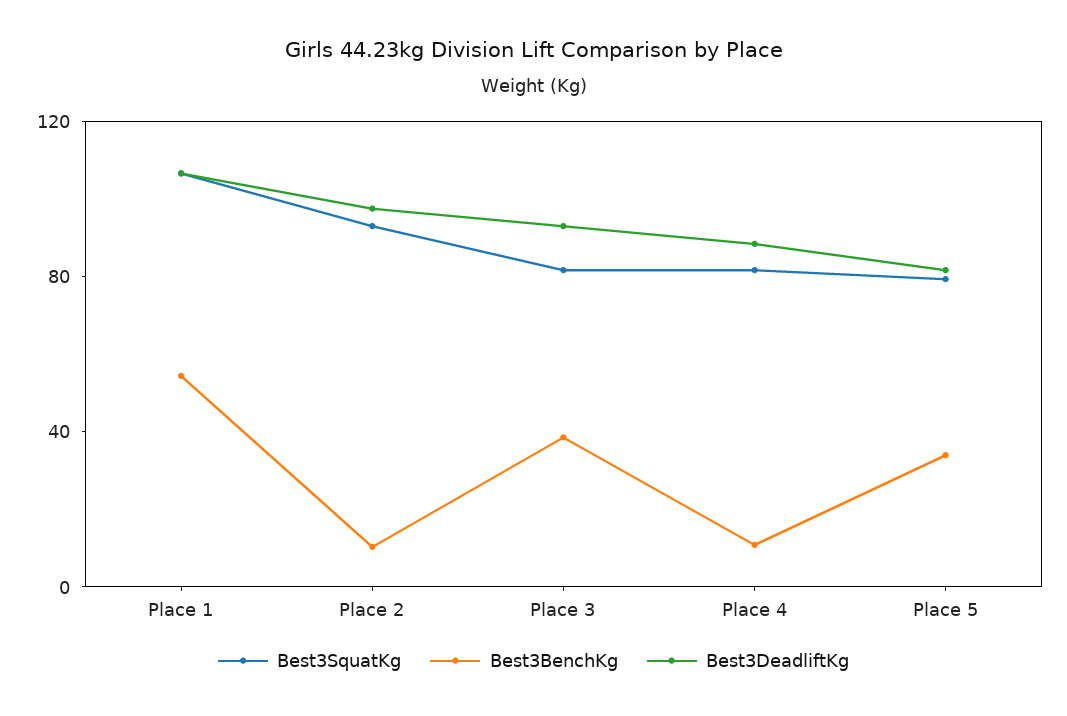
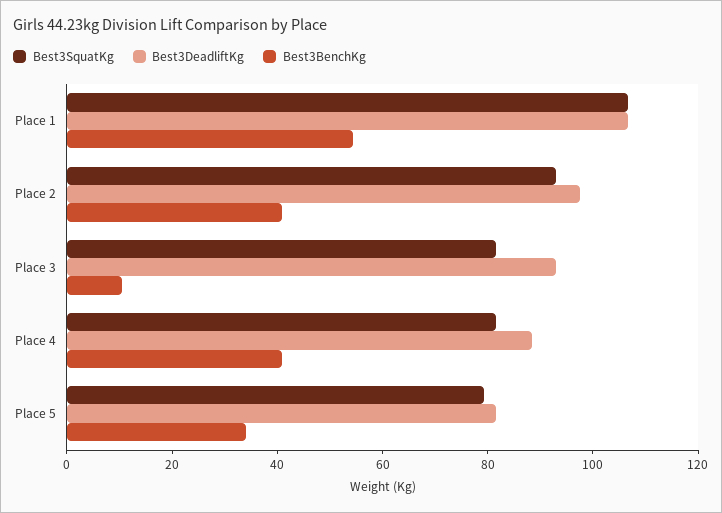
Best3BenchKg, Place 2: 10 -> 40
Best3BenchKg, Place 3: 40 -> 10
Best3BenchKg, Place 4: 10 -> 40

